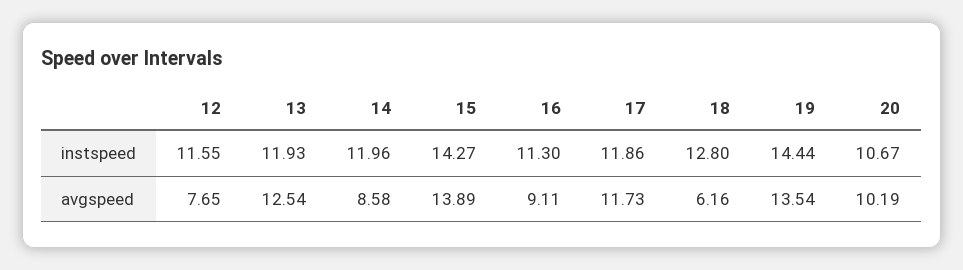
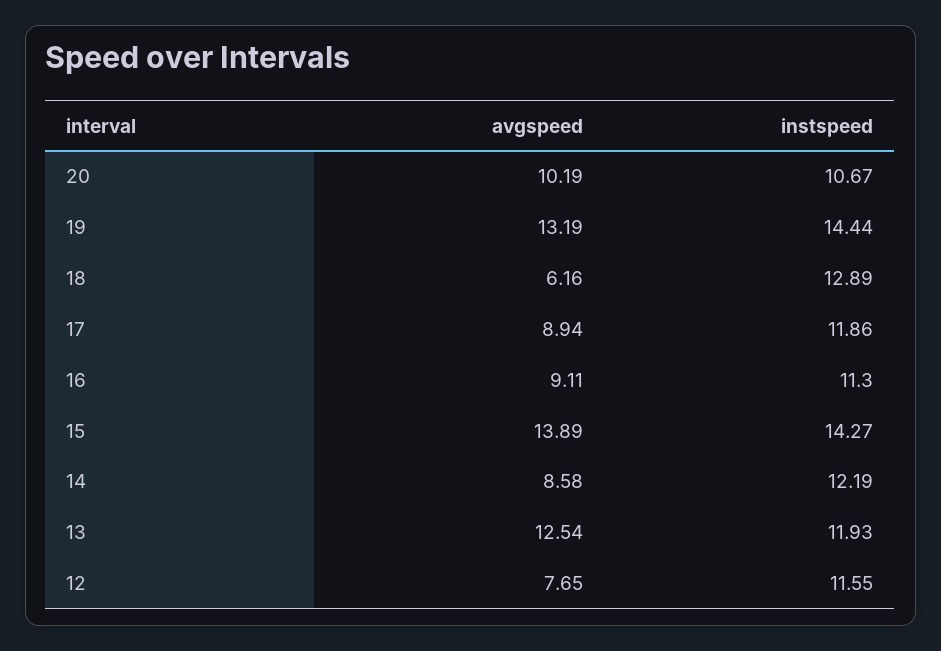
14, instspeed: 11.96 -> 12.19
18, instspeed: 12.8 -> 12.89
17, avgspeed: 11.73 -> 8.94
19, avgspeed: 13.54 -> 13.19

